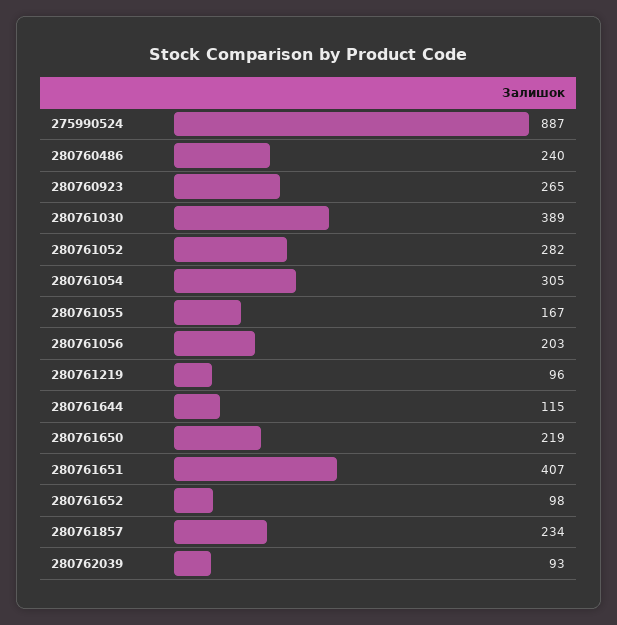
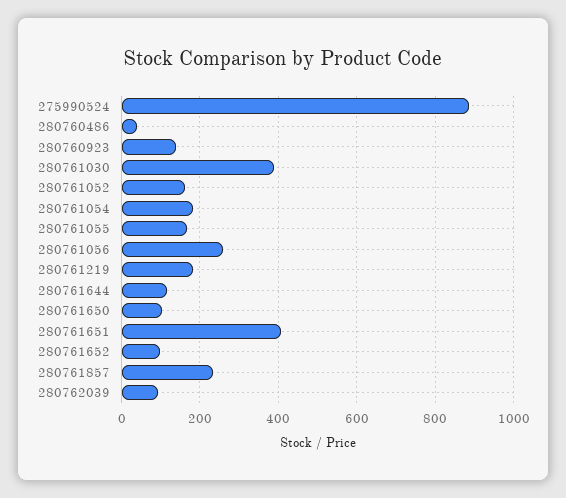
280760486: 240 -> 40
280760923: 265 -> 140
280761052: 282 -> 160
280761054: 305 -> 180
280761056: 203 -> 260
280761219: 96 -> 180
280761650: 219 -> 100

